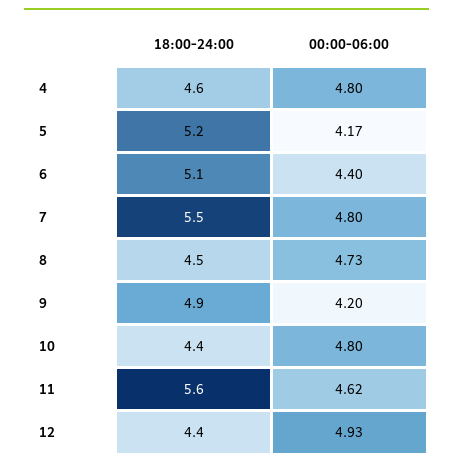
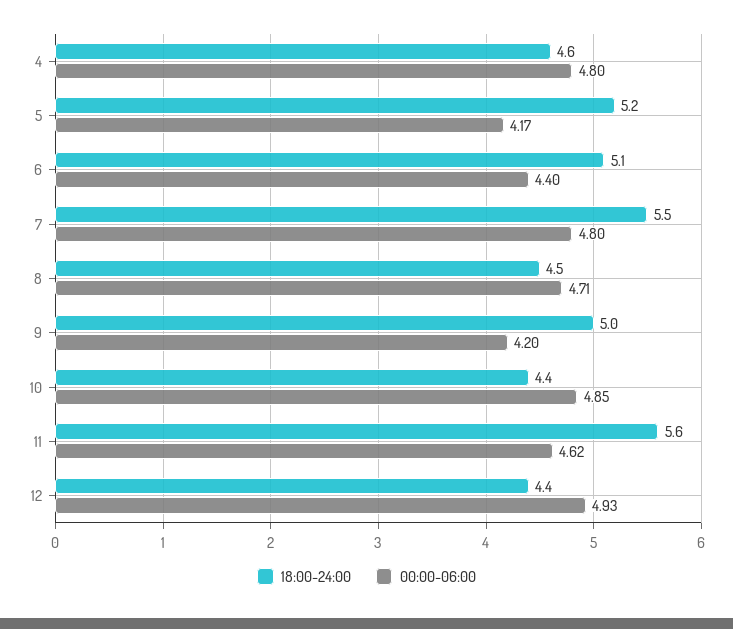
00:00-06:00, 8: 4.73 -> 4.71
18:00-24:00, 9: 4.9 -> 5
00:00-06:00, 10: 4.8 -> 4.85

